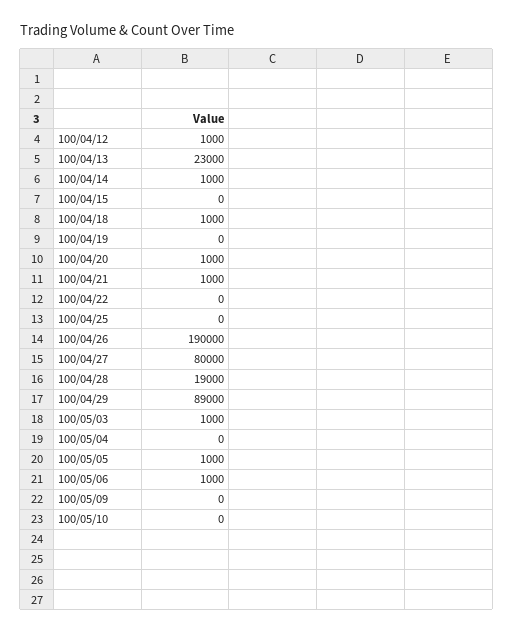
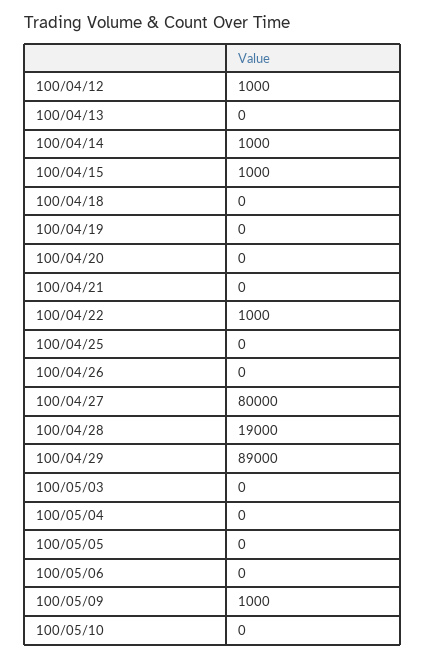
100/04/13: 23000 -> 0
100/04/15: 0 -> 1000
100/04/18: 1000 -> 0
100/04/20: 1000 -> 0
100/04/21: 1000 -> 0
100/04/22: 0 -> 1000
100/04/26: 190000 -> 0
100/05/03: 1000 -> 0
100/05/05: 1000 -> 0
100/05/06: 1000 -> 0
100/05/09: 0 -> 1000

